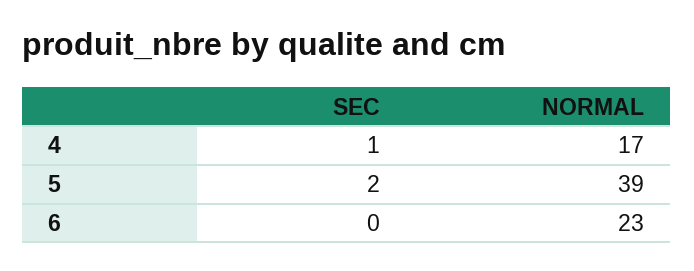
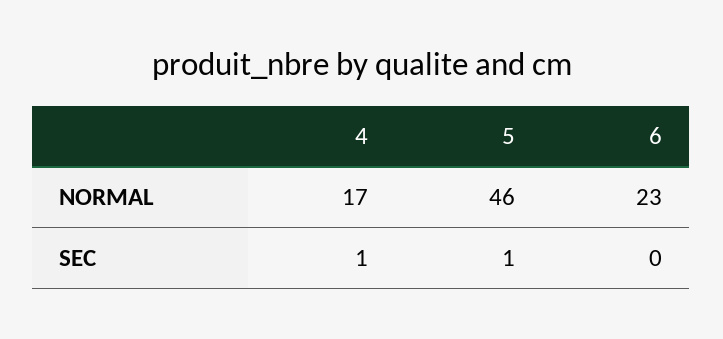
SEC, 5: 2 -> 1
NORMAL, 5: 39 -> 46

